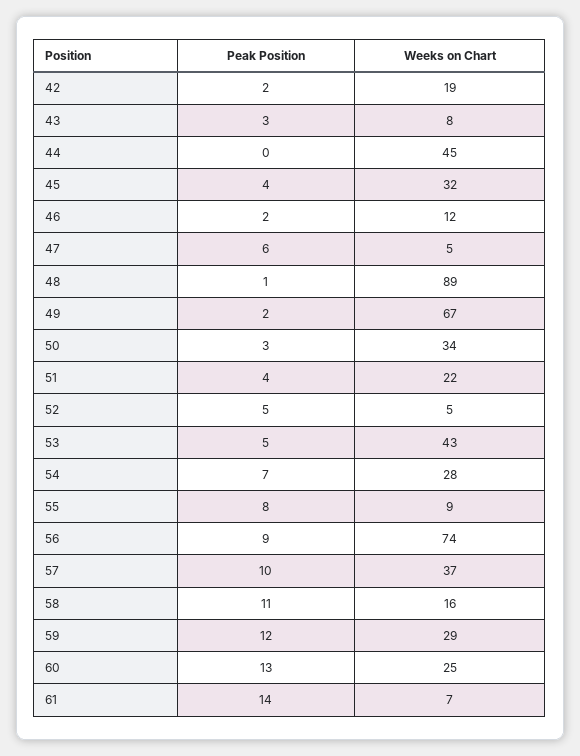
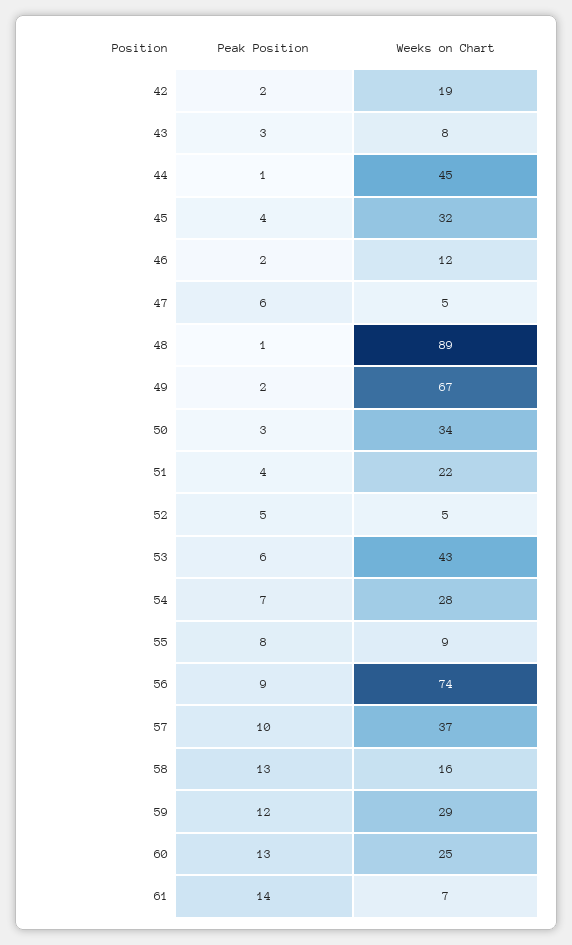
Peak Position, 44: 0 -> 1
Peak Position, 53: 5 -> 6
Peak Position, 58: 11 -> 13

